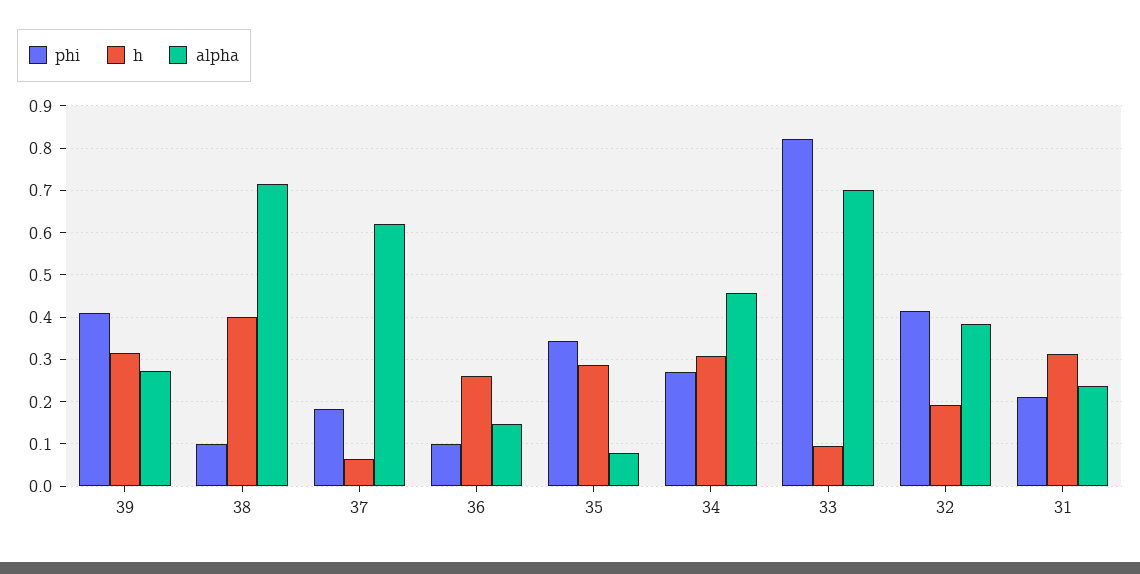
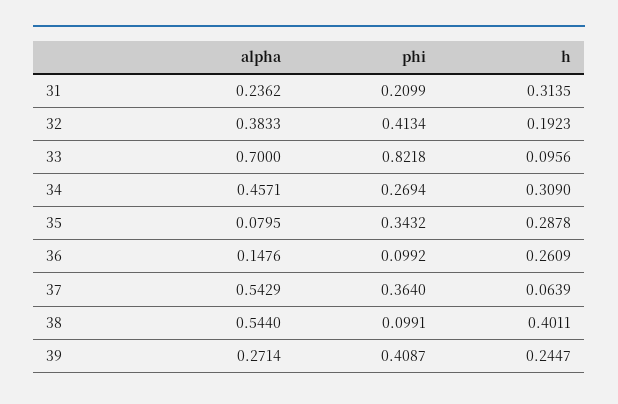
h, 39: 0.32 -> 0.2447
alpha, 38: 0.72 -> 0.544
phi, 37: 0.18 -> 0.364
alpha, 37: 0.62 -> 0.5429

